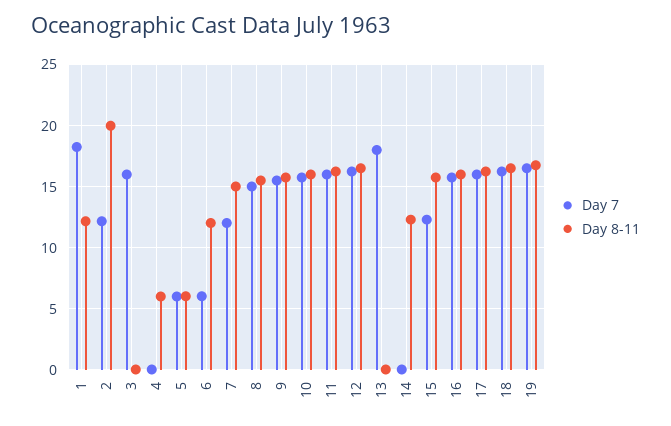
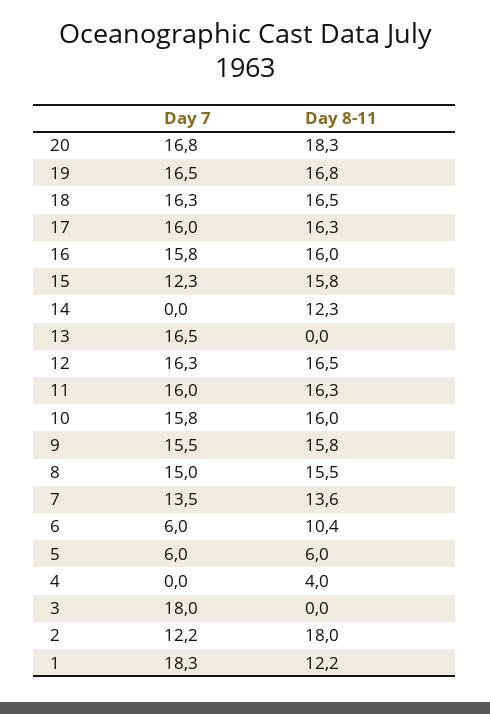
Day 8-11, 2: 20 -> 18
Day 7, 3: 16 -> 18
Day 8-11, 4: 6 -> 4
Day 8-11, 6: 12 -> 10.4
Day 7, 7: 12 -> 13.5
Day 8-11, 7: 15 -> 13.6
Day 7, 13: 18 -> 16.5
Day 7, 20: none -> 16.8
Day 8-11, 20: none -> 18.3

